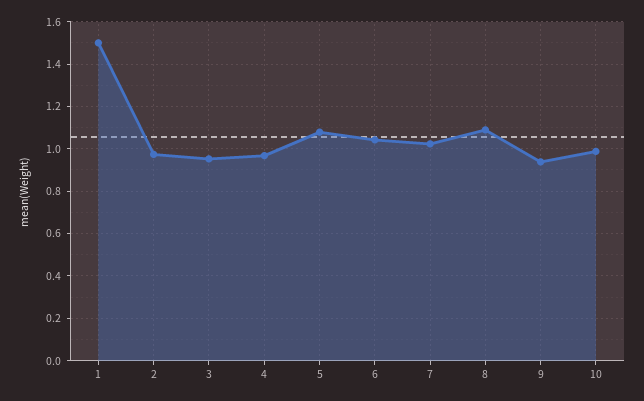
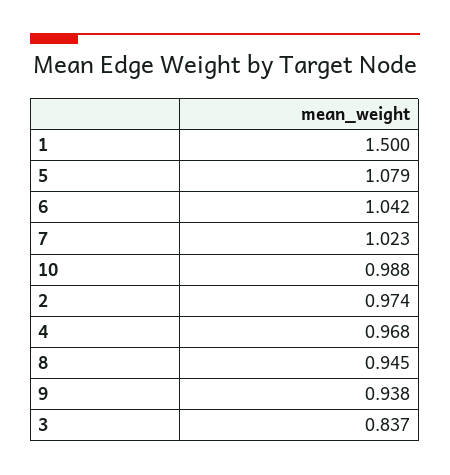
3: 0.95 -> 0.837
8: 1.1 -> 0.945

